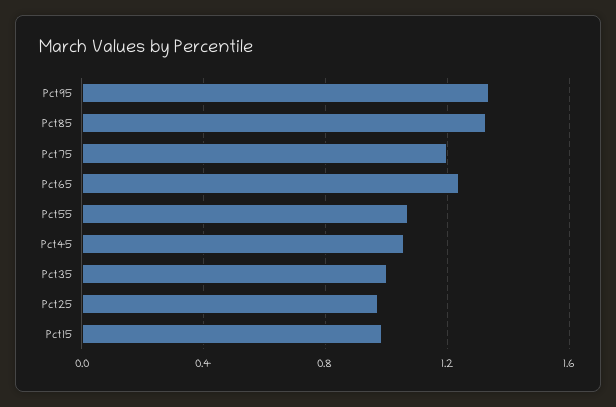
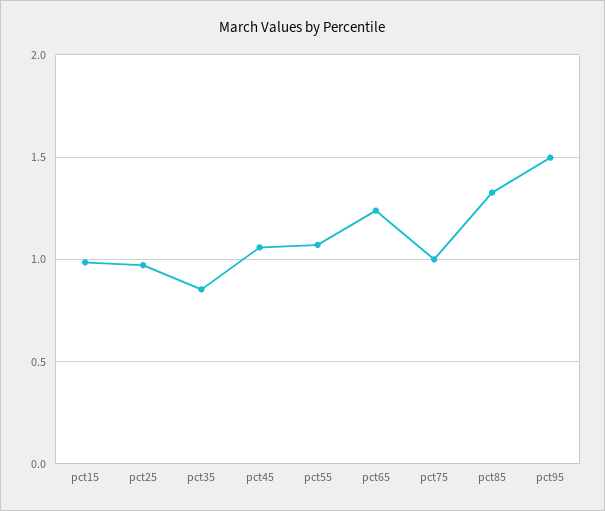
Pct95: 1.35 -> 1.5
Pct75: 1.2 -> 1
Pct35: 1 -> 0.85

